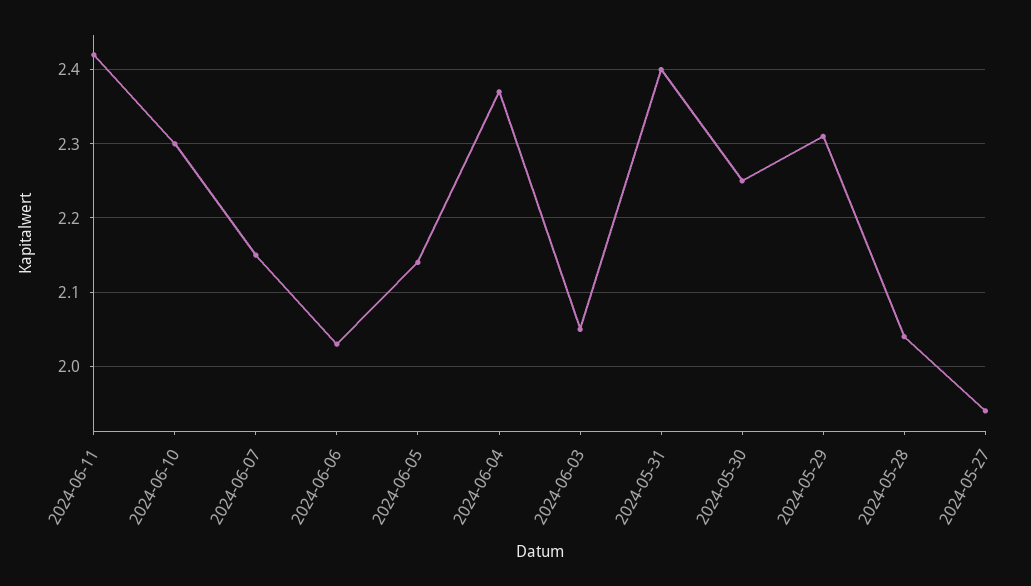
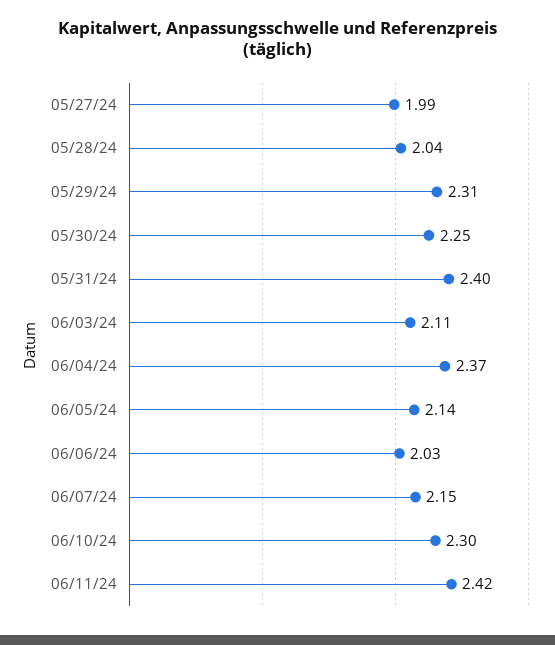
2024-06-03: 2.05 -> 2.11
2024-05-27: 1.94 -> 1.99

